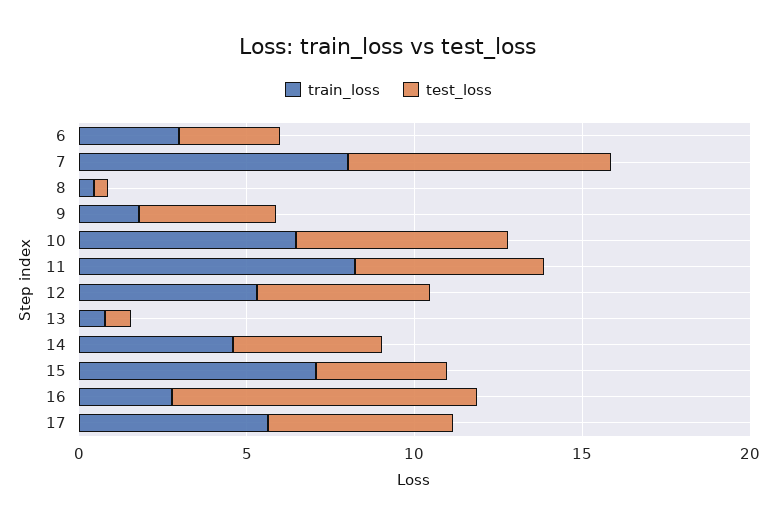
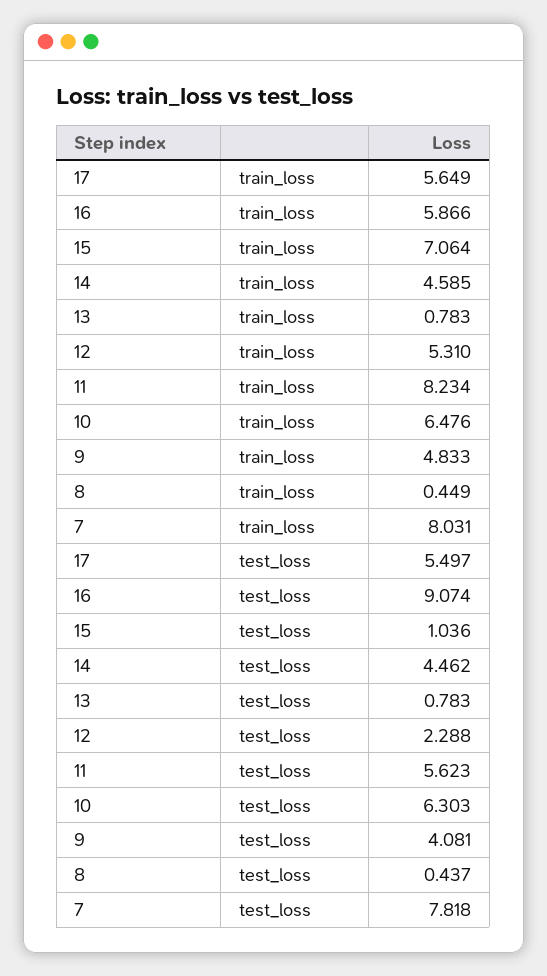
train_loss, 6: 3 -> none
test_loss, 6: 3 -> none
train_loss, 9: 2 -> 4.833
test_loss, 12: 5 -> 2.288
test_loss, 15: 4 -> 1.036
train_loss, 16: 3 -> 5.866

